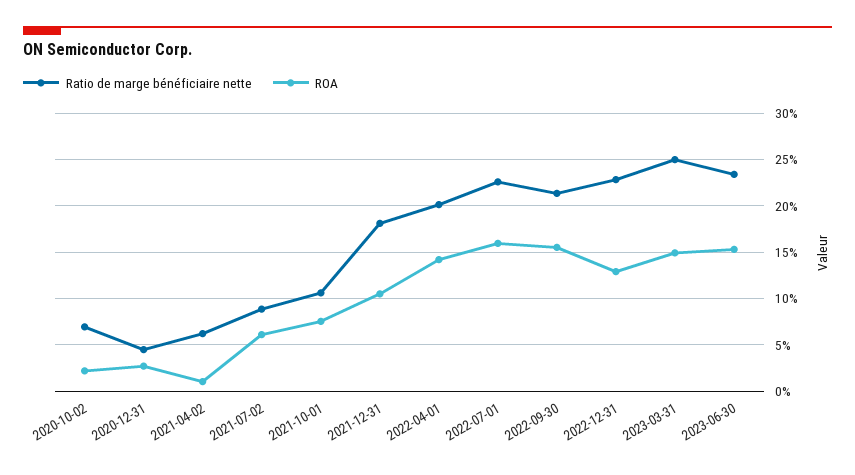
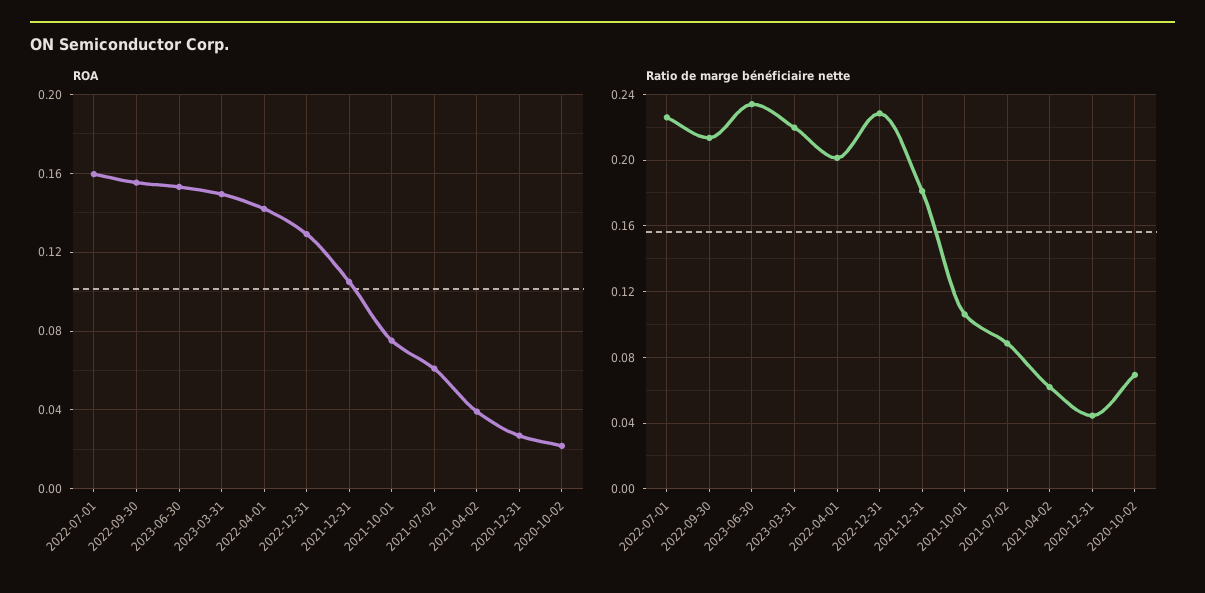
ROA, 2021-04-02: 0.01 -> 0.04
Ratio de marge bénéficiaire nette, 2023-03-31: 0.25 -> 0.22

